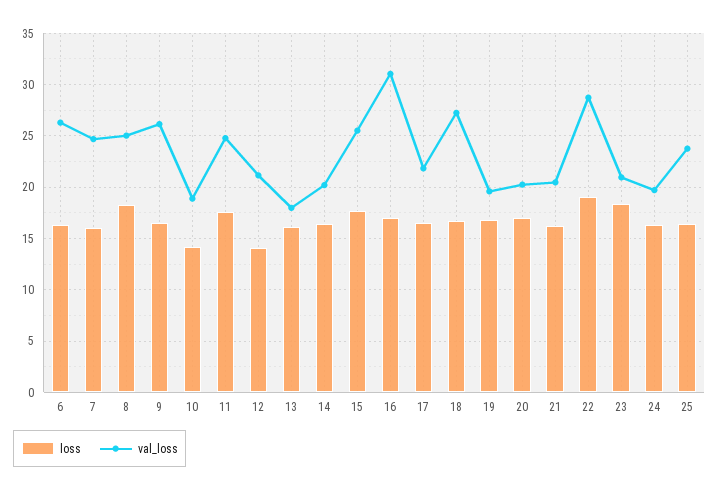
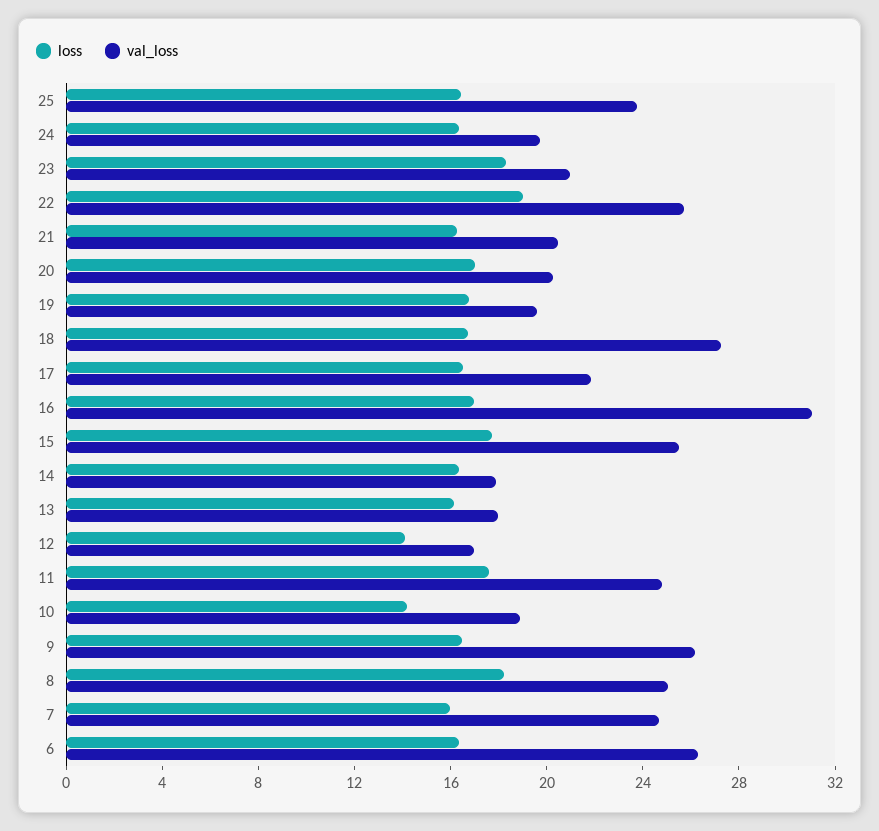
val_loss, 12: 21 -> 17
val_loss, 14: 20 -> 18
val_loss, 22: 29 -> 26

